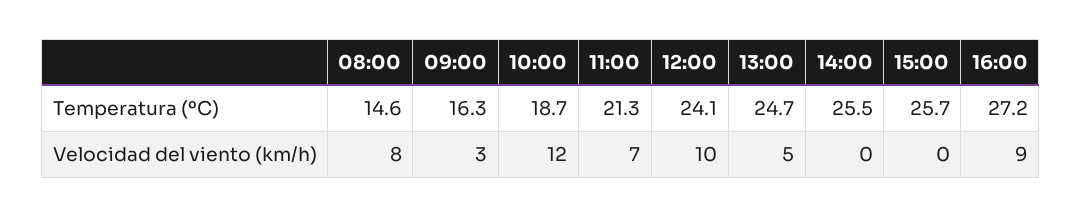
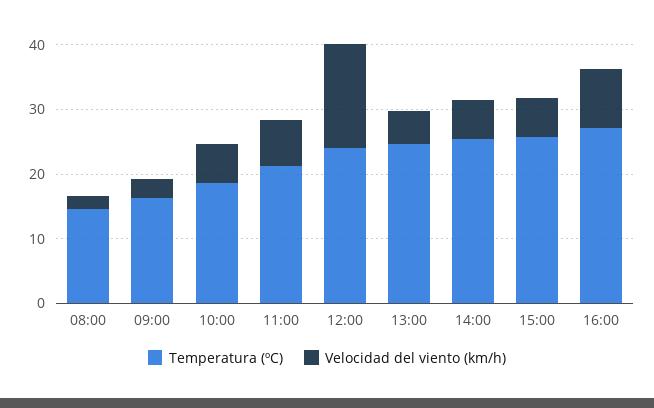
Velocidad del viento (km/h), 08:00: 8 -> 2
Velocidad del viento (km/h), 10:00: 12 -> 6
Velocidad del viento (km/h), 12:00: 10 -> 16
Velocidad del viento (km/h), 14:00: 0 -> 6
Velocidad del viento (km/h), 15:00: 0 -> 6

